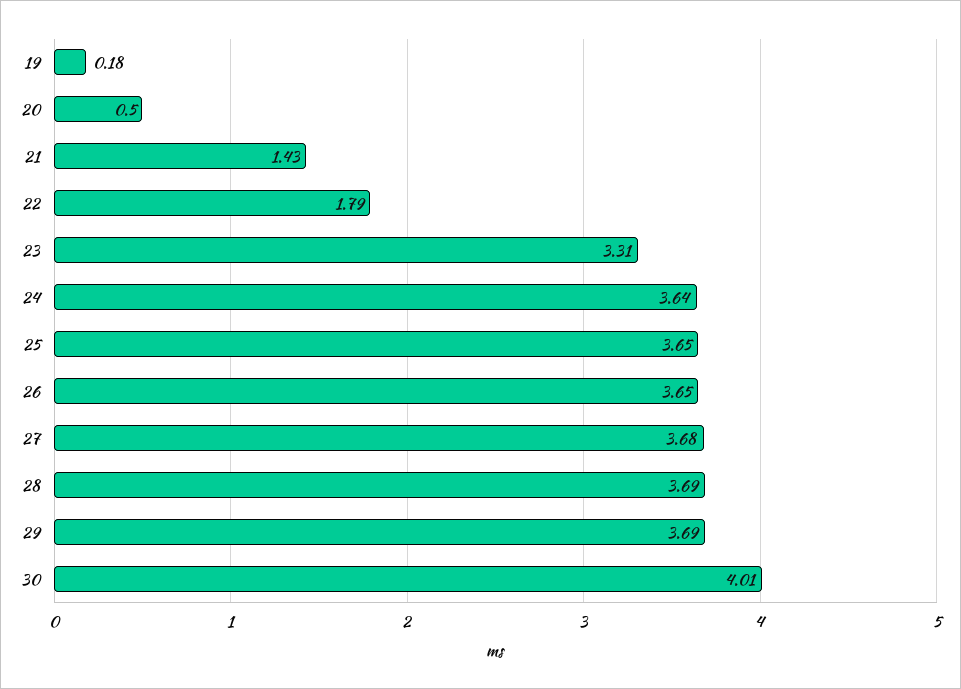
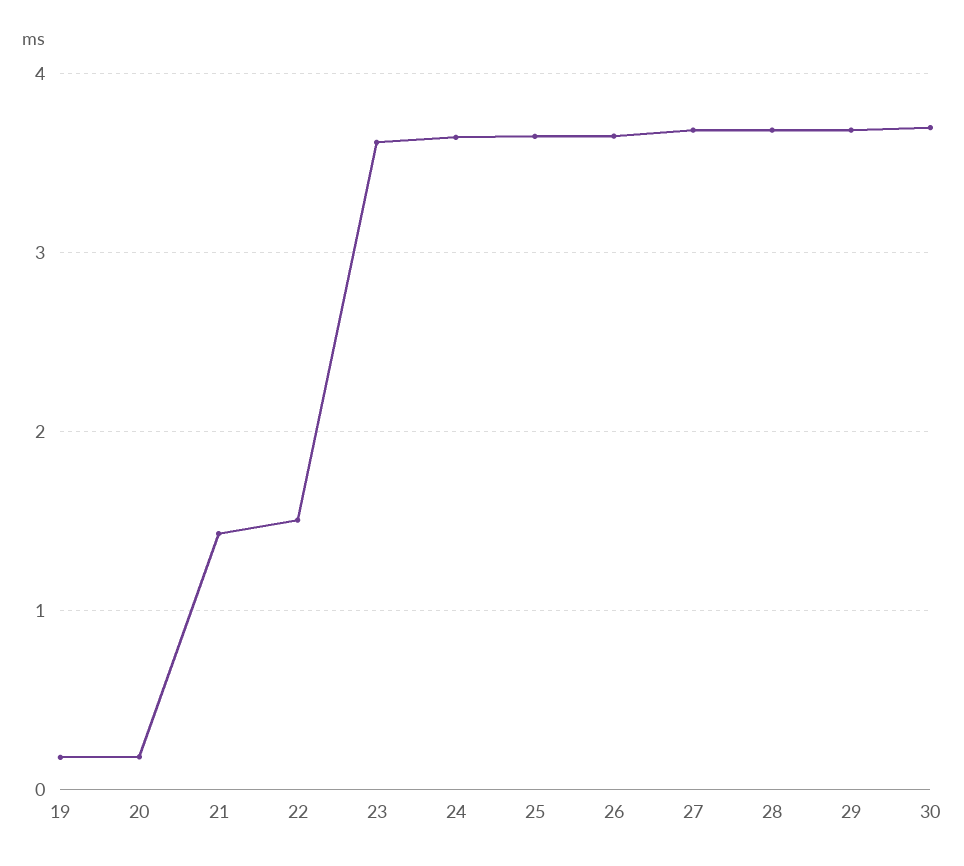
20: 0.5 -> 0.2
22: 1.79 -> 1.5
23: 3.31 -> 3.6
30: 4.01 -> 3.7

